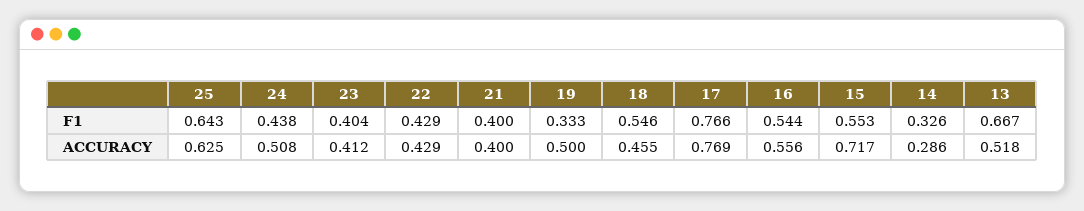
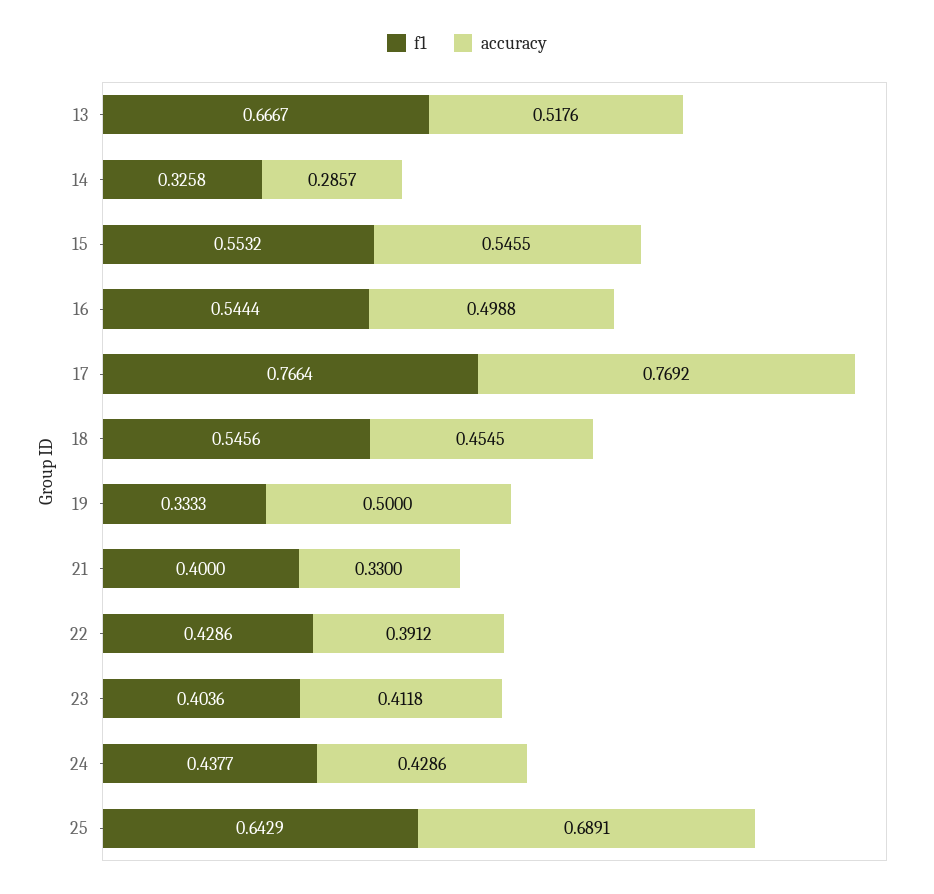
ACCURACY, 25: 0.625 -> 0.6891
ACCURACY, 24: 0.508 -> 0.4286
ACCURACY, 22: 0.429 -> 0.3912
ACCURACY, 21: 0.4 -> 0.33
ACCURACY, 16: 0.556 -> 0.4988
ACCURACY, 15: 0.717 -> 0.5455

